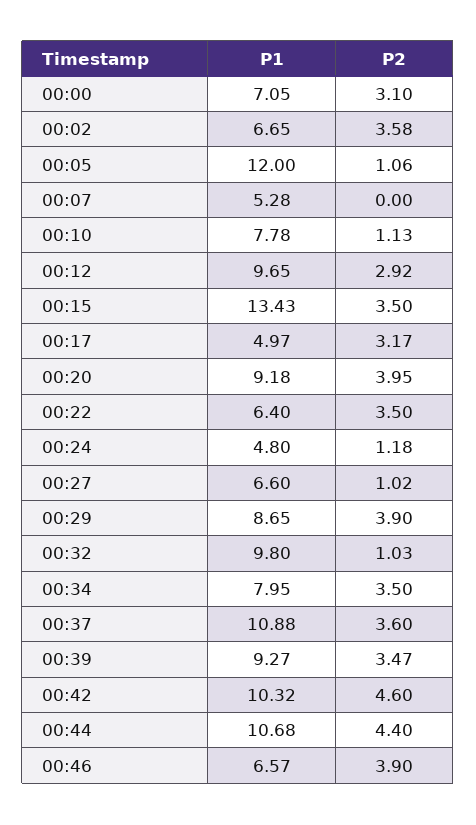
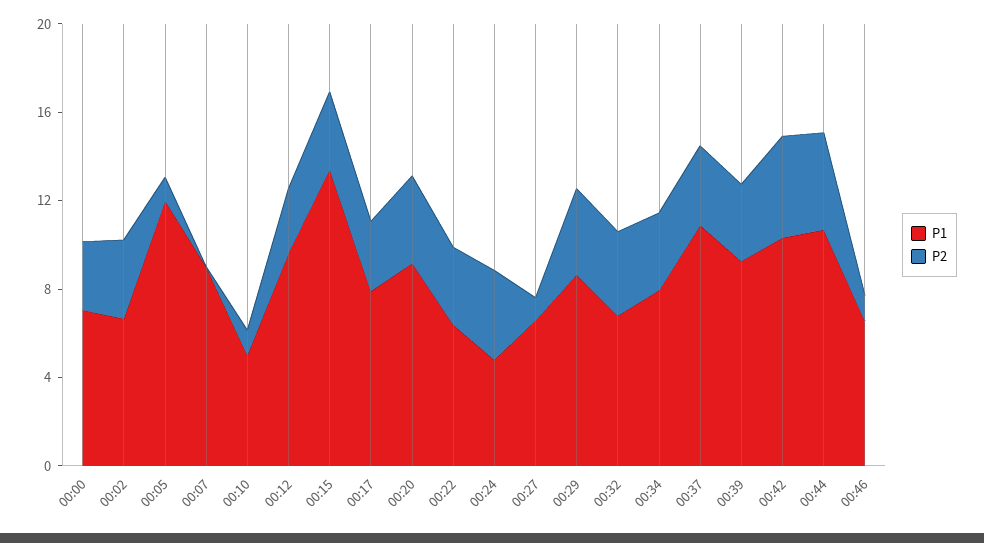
P1, 00:07: 5.28 -> 9
P1, 00:10: 7.78 -> 5
P1, 00:17: 4.97 -> 8
P2, 00:24: 1.18 -> 4
P1, 00:32: 9.8 -> 7
P2, 00:32: 1.03 -> 4
P2, 00:46: 3.9 -> 1

